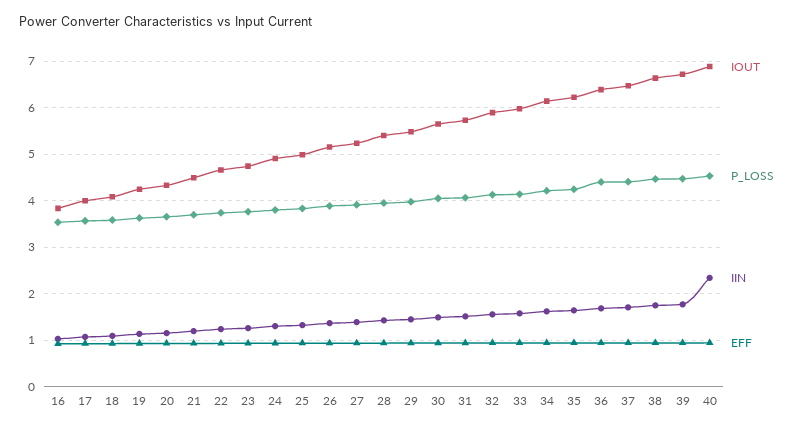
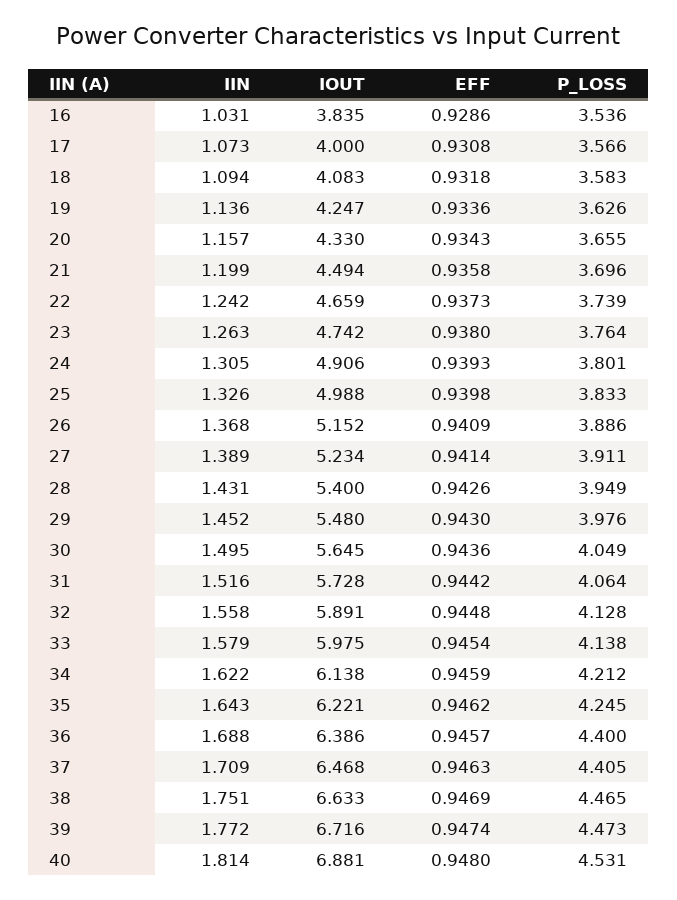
IIN, 40: 2.4 -> 1.814

